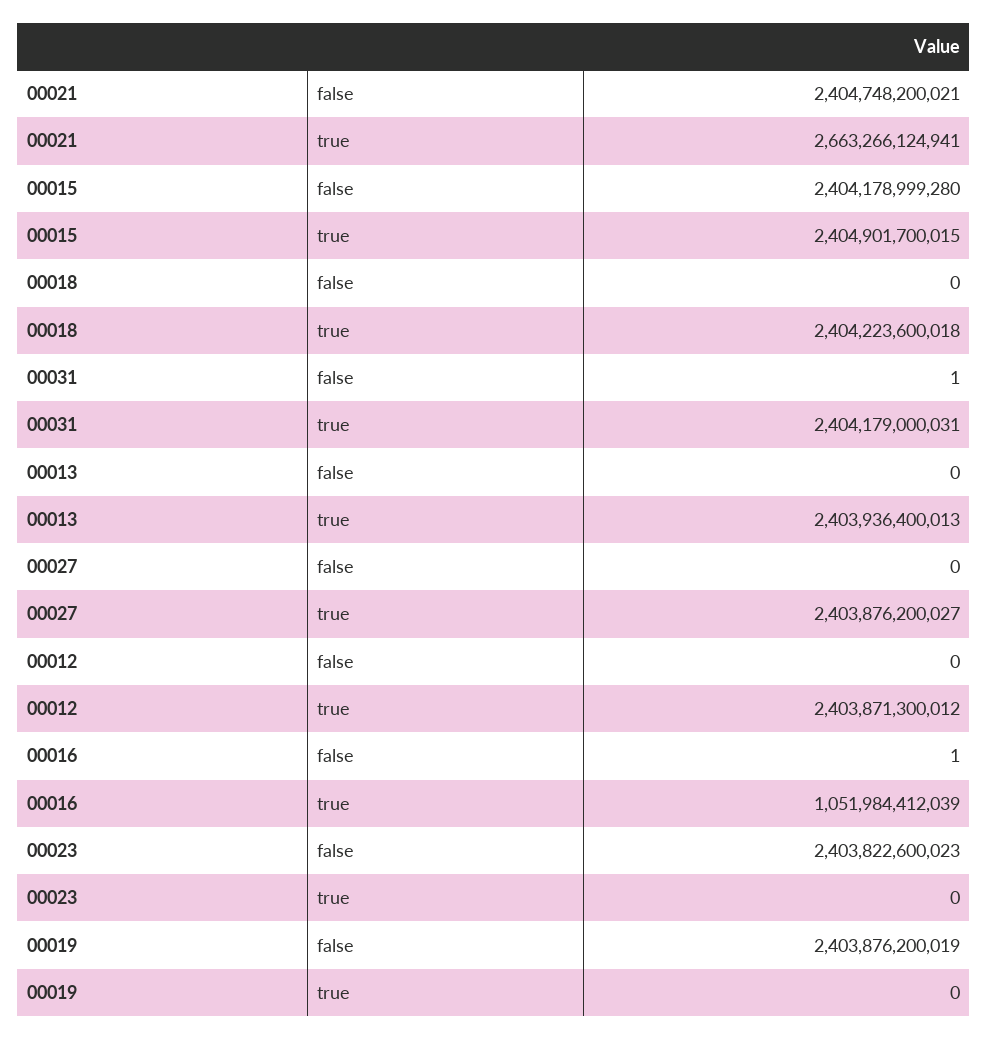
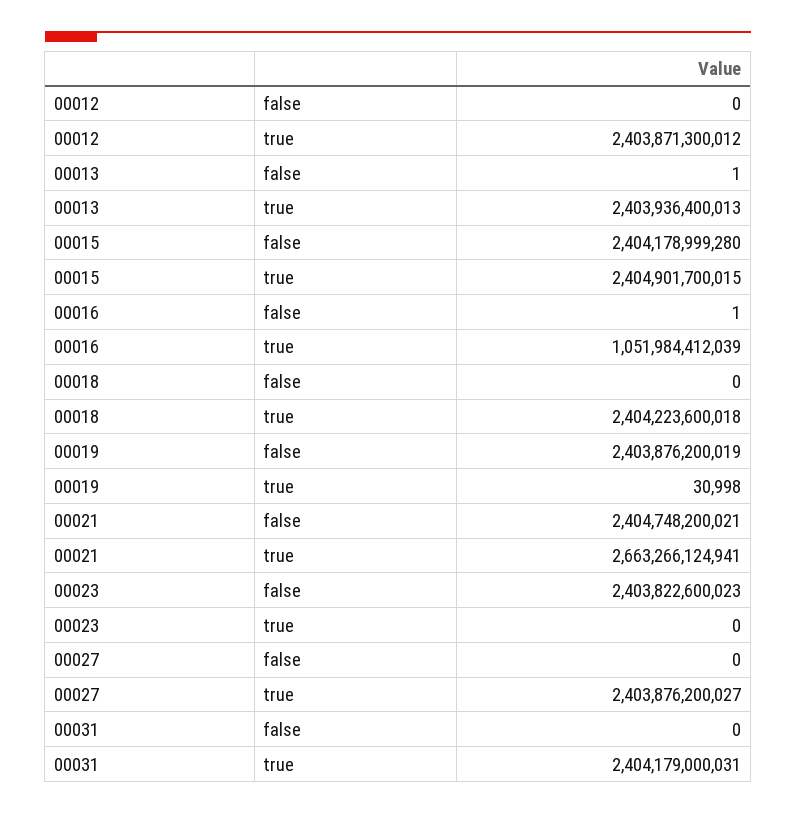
00031, false: 1 -> 0
00013, false: 0 -> 1
00019, true: 0 -> 30998

